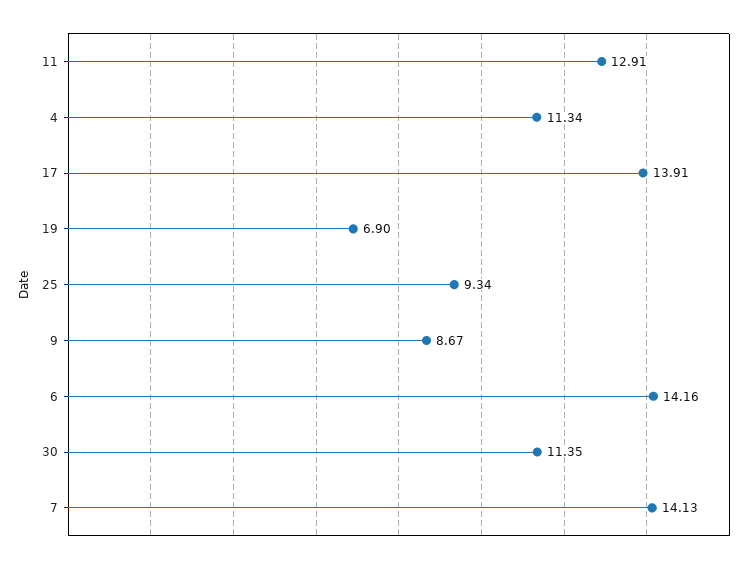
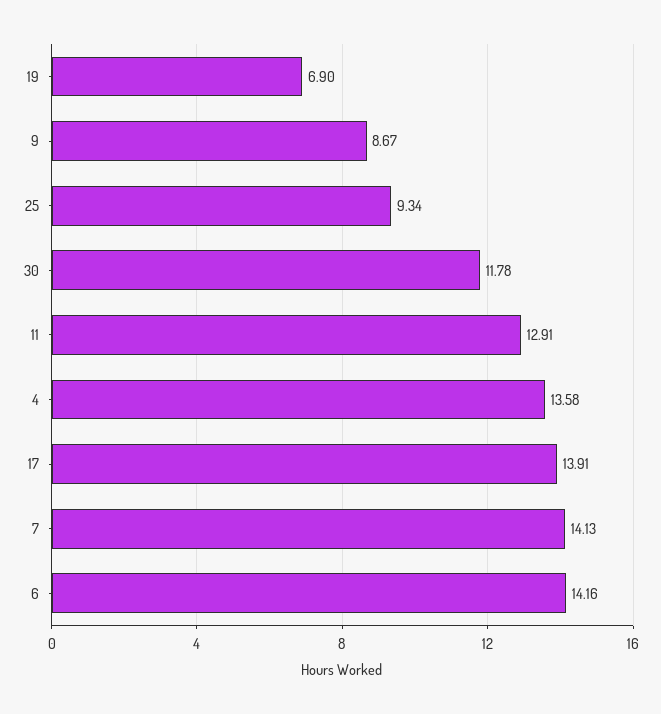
4: 11.34 -> 13.58
30: 11.35 -> 11.78

